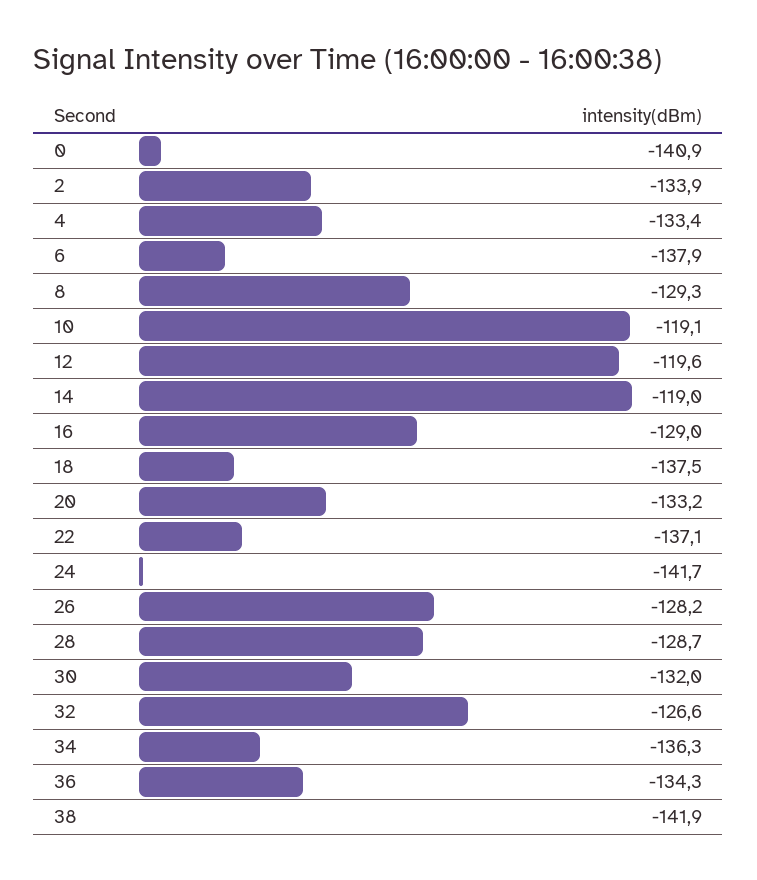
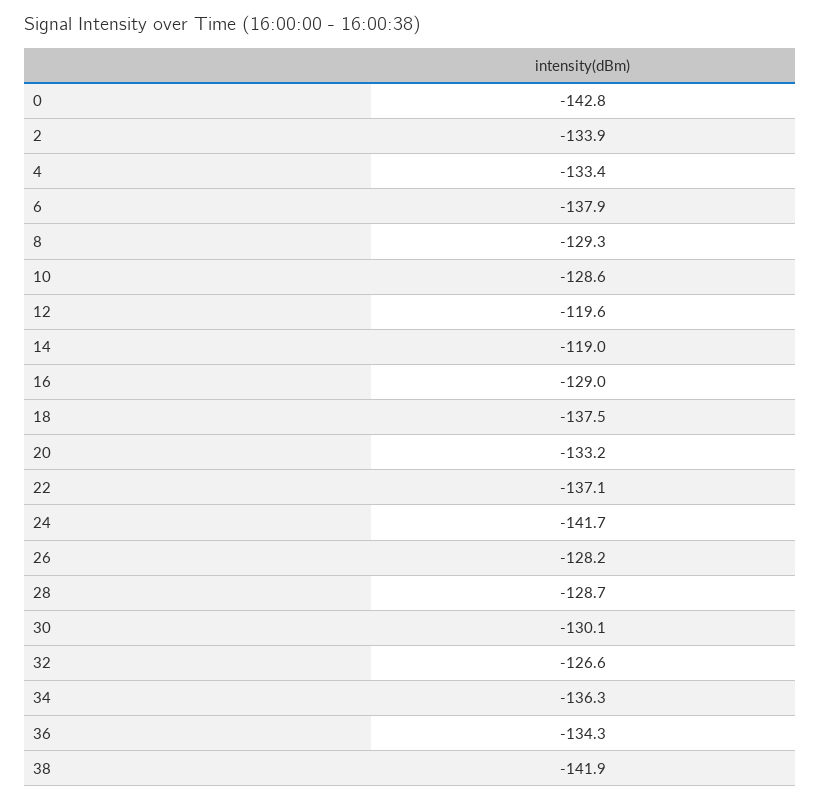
0: -140.9 -> -142.8
10: -119.1 -> -128.6
30: -132 -> -130.1

